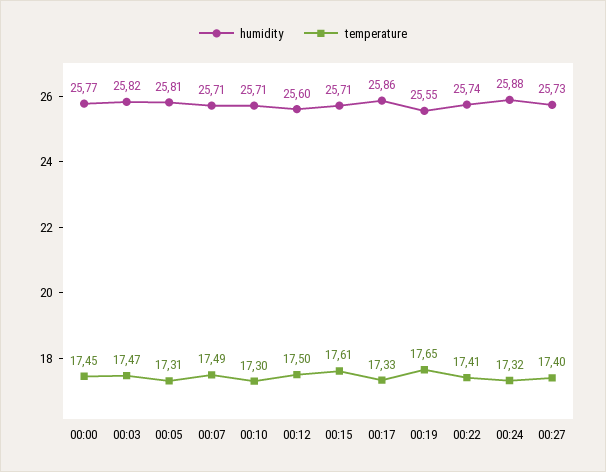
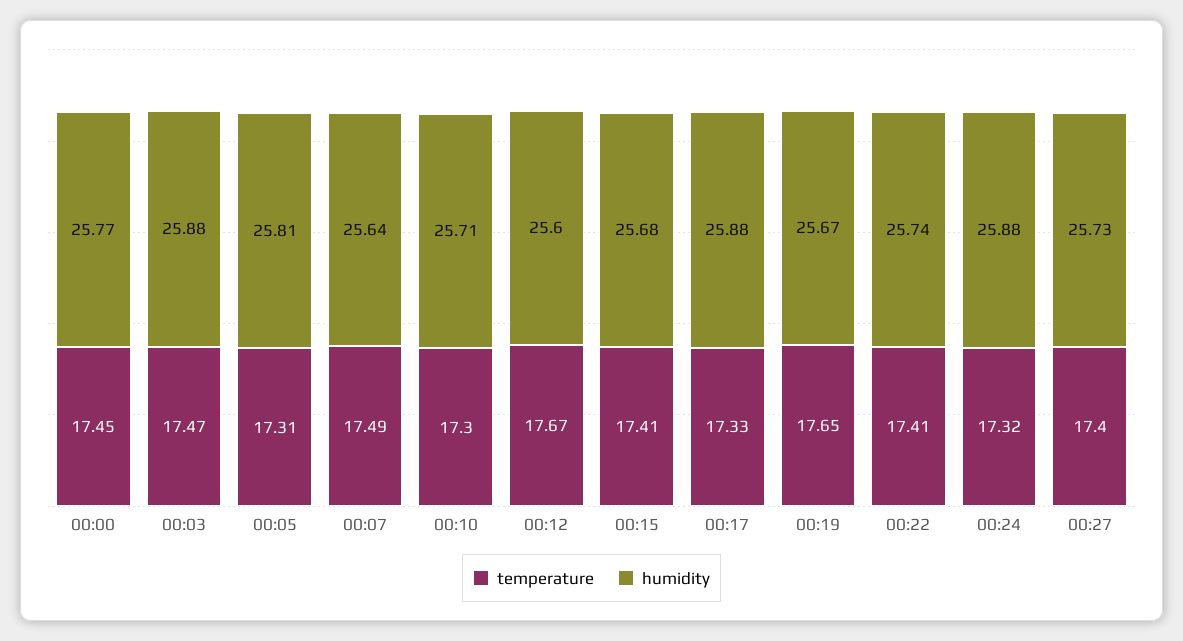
humidity, 00:03: 25.82 -> 25.88
humidity, 00:07: 25.71 -> 25.64
temperature, 00:12: 17.5 -> 17.67
humidity, 00:15: 25.71 -> 25.68
temperature, 00:15: 17.61 -> 17.41
humidity, 00:17: 25.86 -> 25.88
humidity, 00:19: 25.55 -> 25.67

